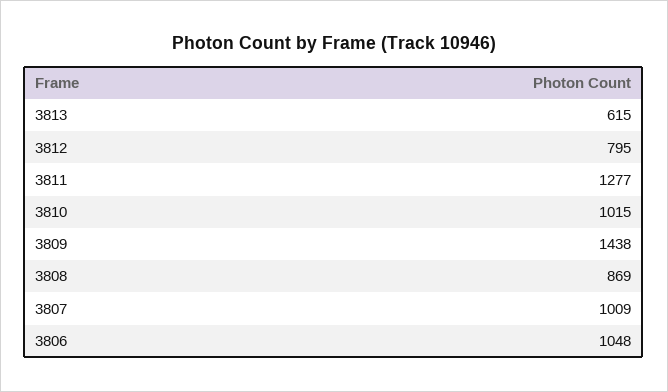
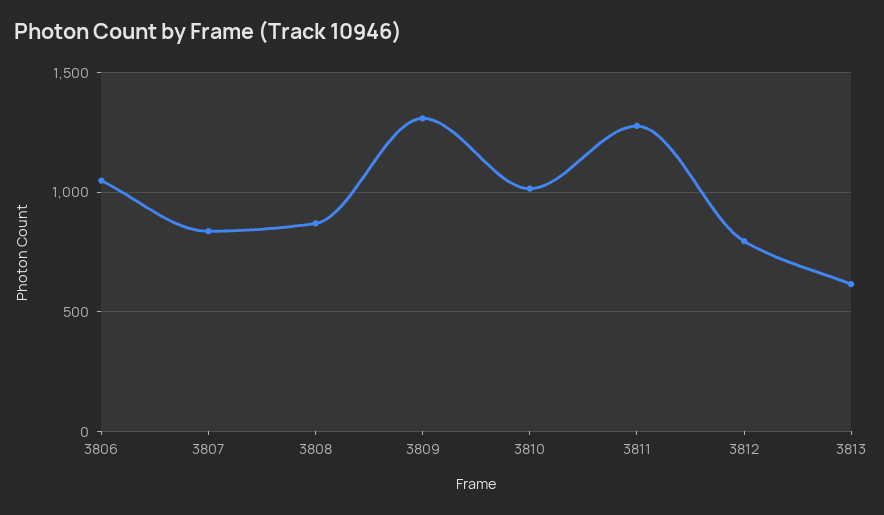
3809: 1438 -> 1300
3807: 1009 -> 850

